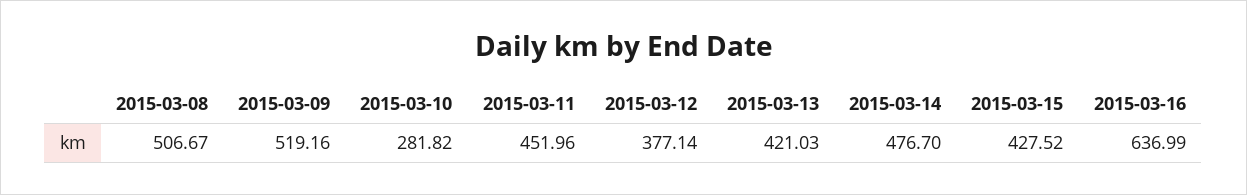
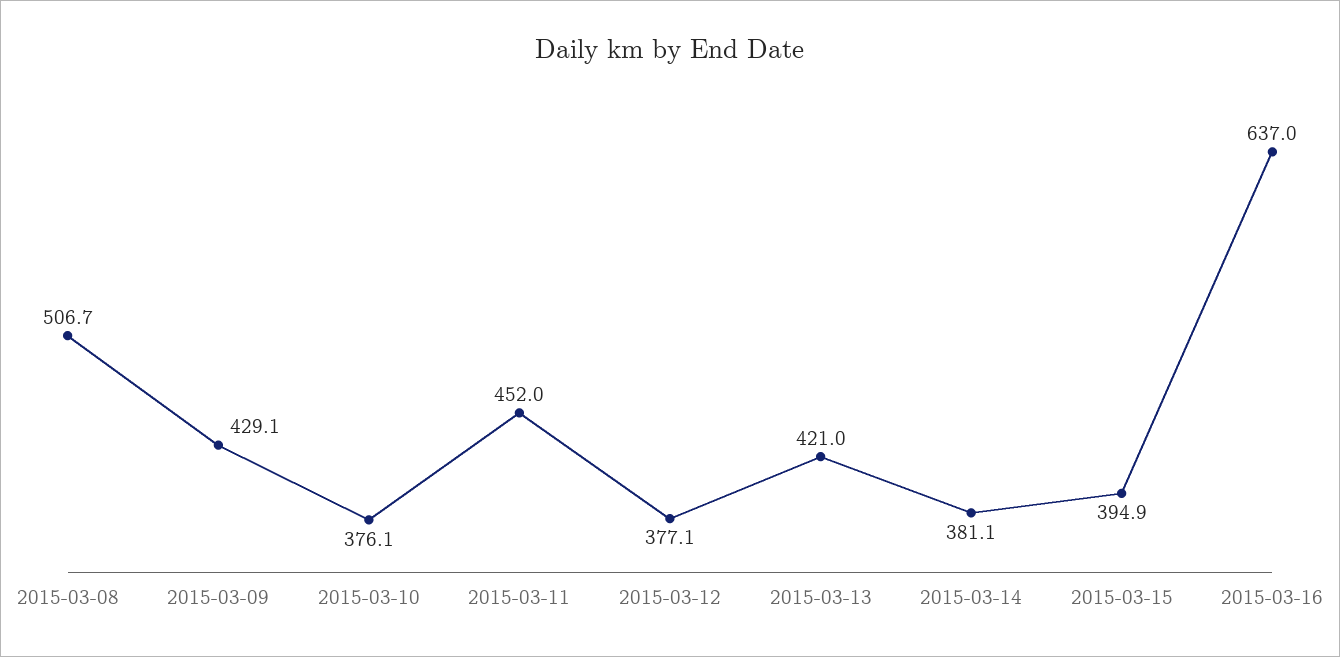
2015-03-09: 519.16 -> 429.1
2015-03-10: 281.82 -> 376.1
2015-03-14: 476.7 -> 381.1
2015-03-15: 427.52 -> 394.9

